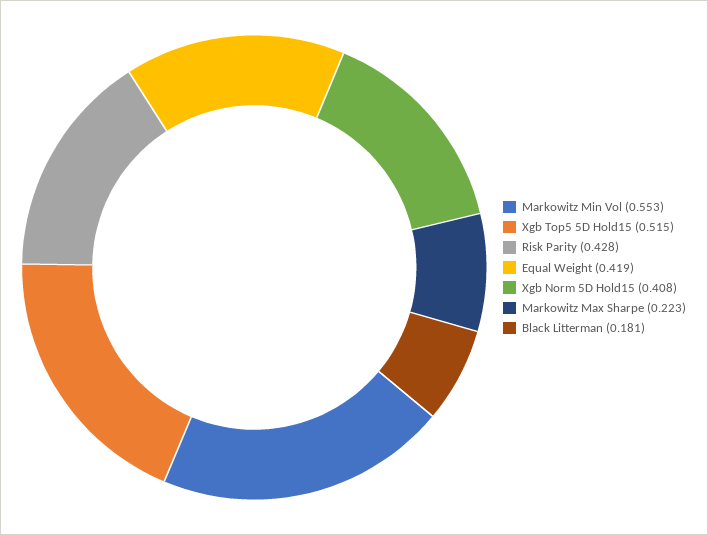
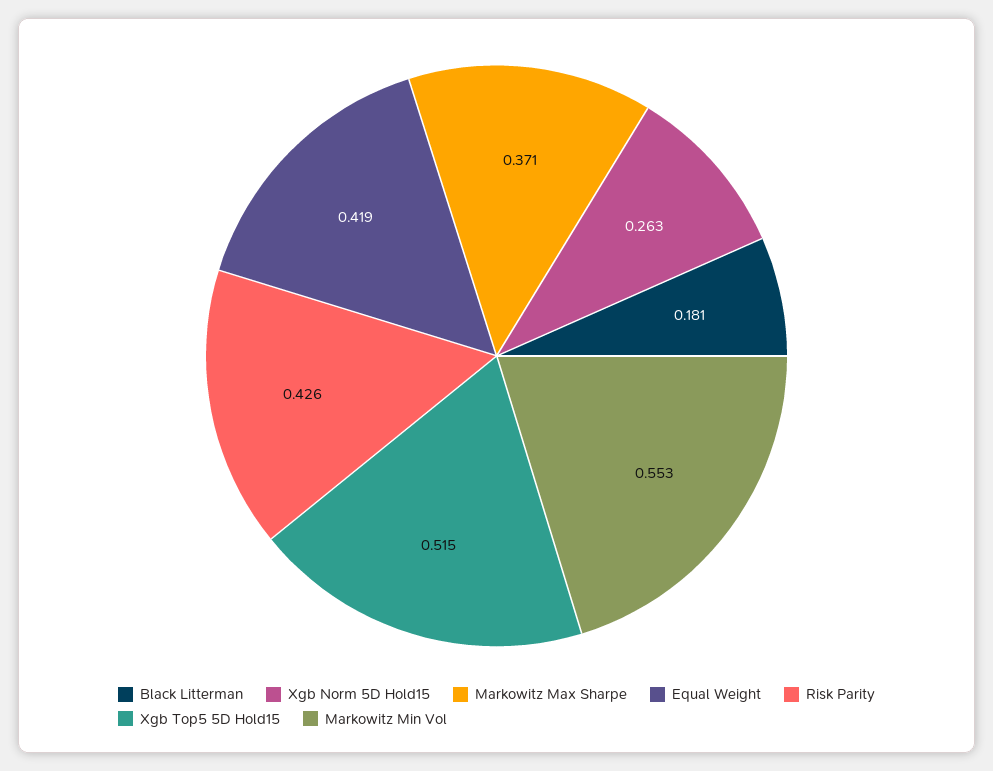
Risk Parity: 0.428 -> 0.426
Xgb Norm 5D Hold15: 0.408 -> 0.263
Markowitz Max Sharpe: 0.223 -> 0.371

